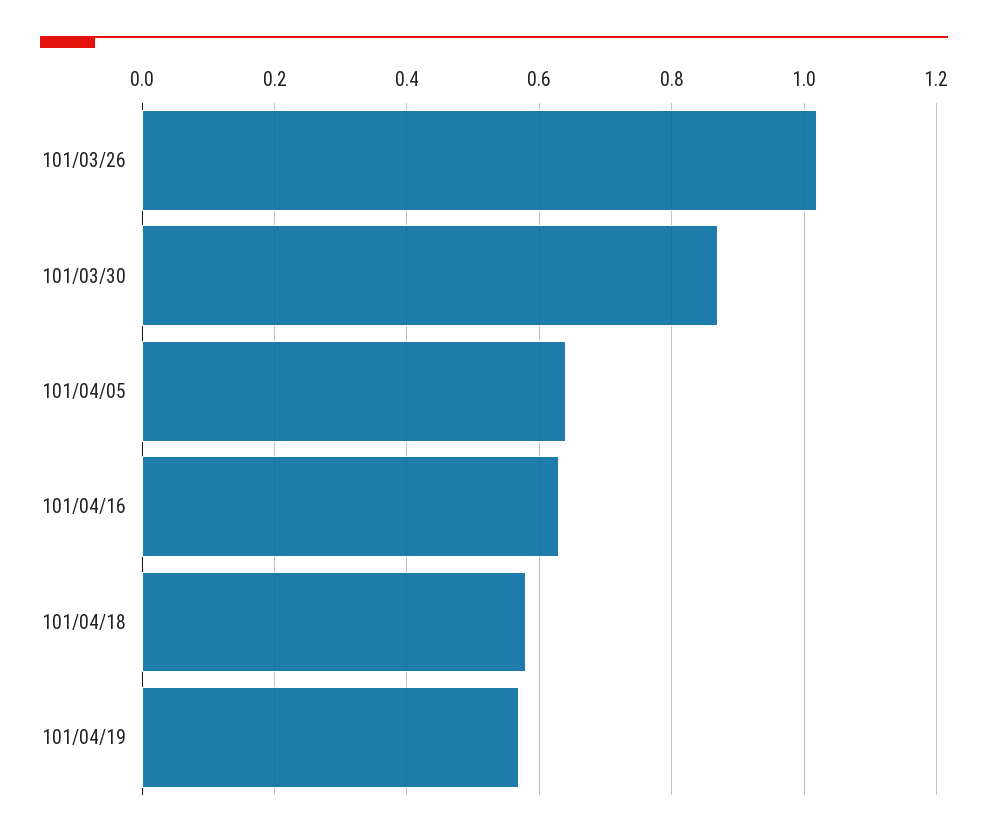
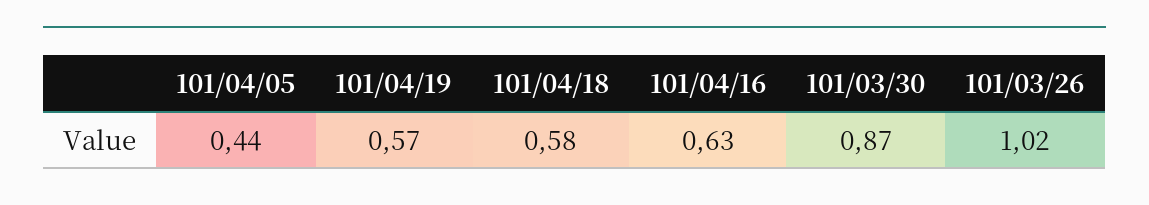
101/04/05: 0.65 -> 0.44

